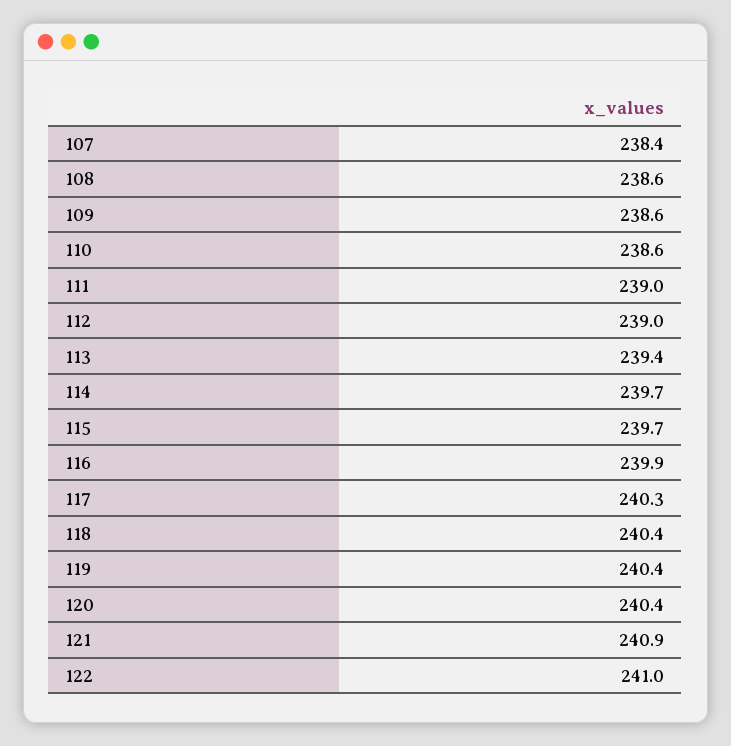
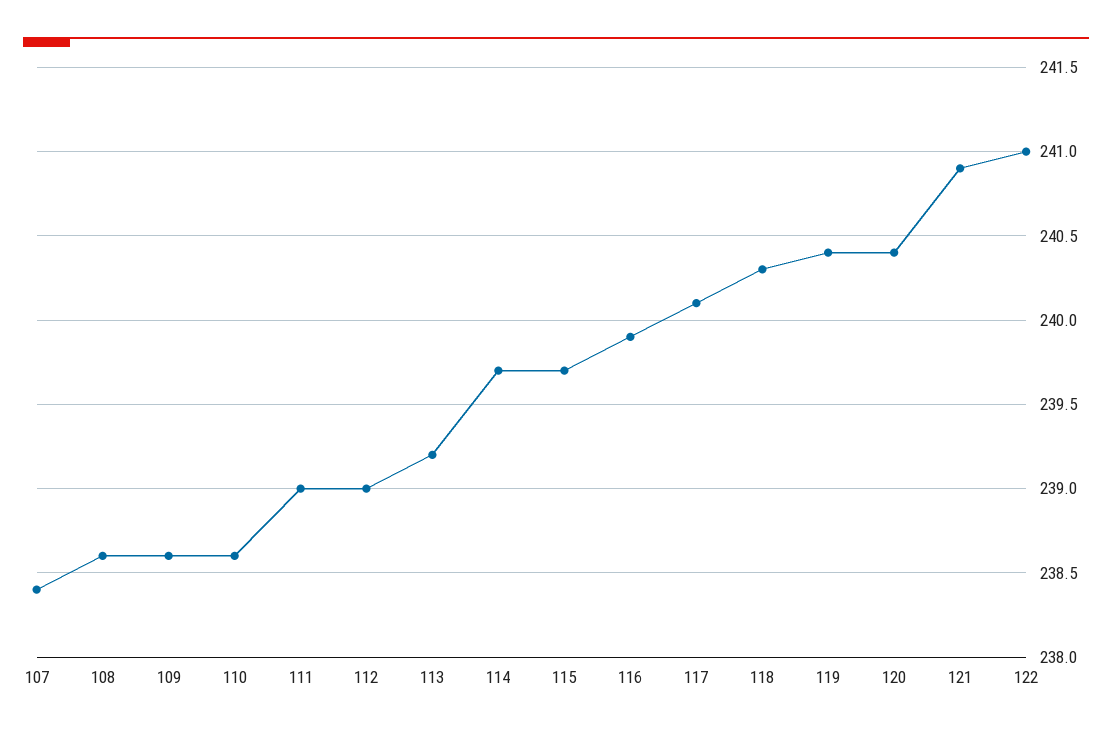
113: 239.4 -> 239.2
117: 240.3 -> 240.1
118: 240.4 -> 240.3

